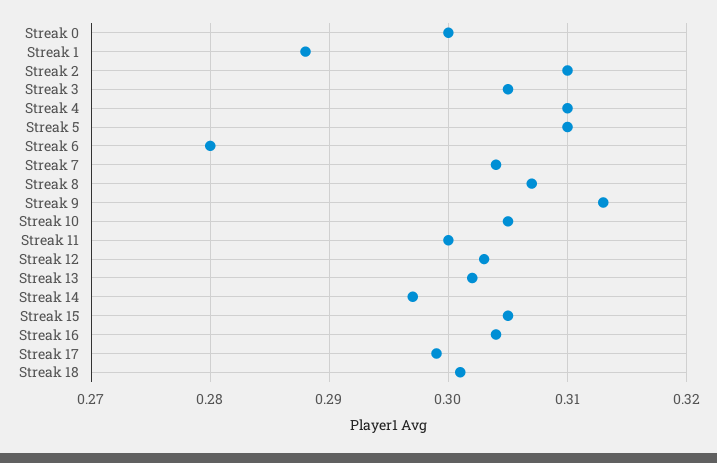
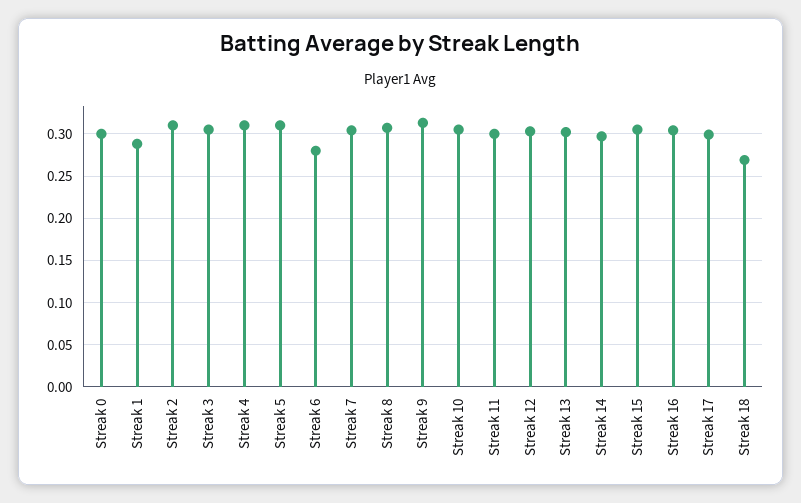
Streak 18: 0.301 -> 0.27

